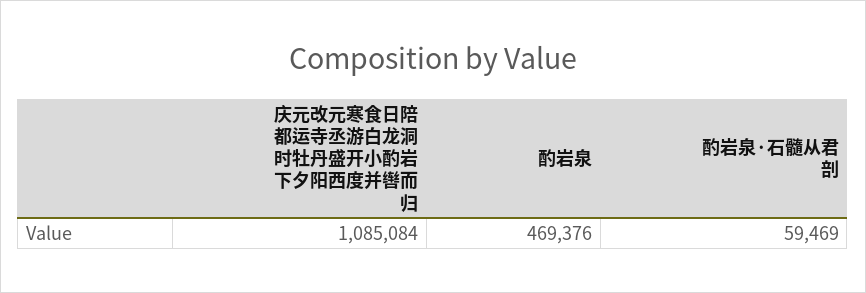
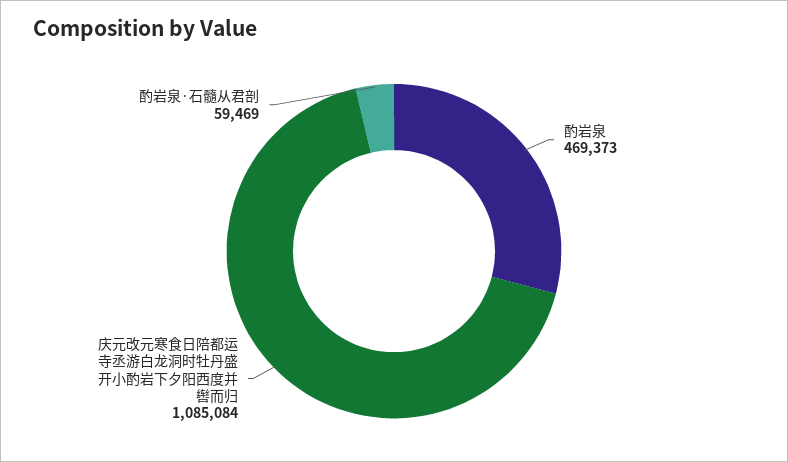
酌岩泉: 469376 -> 469373

